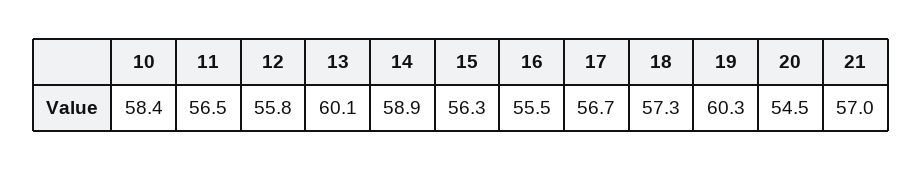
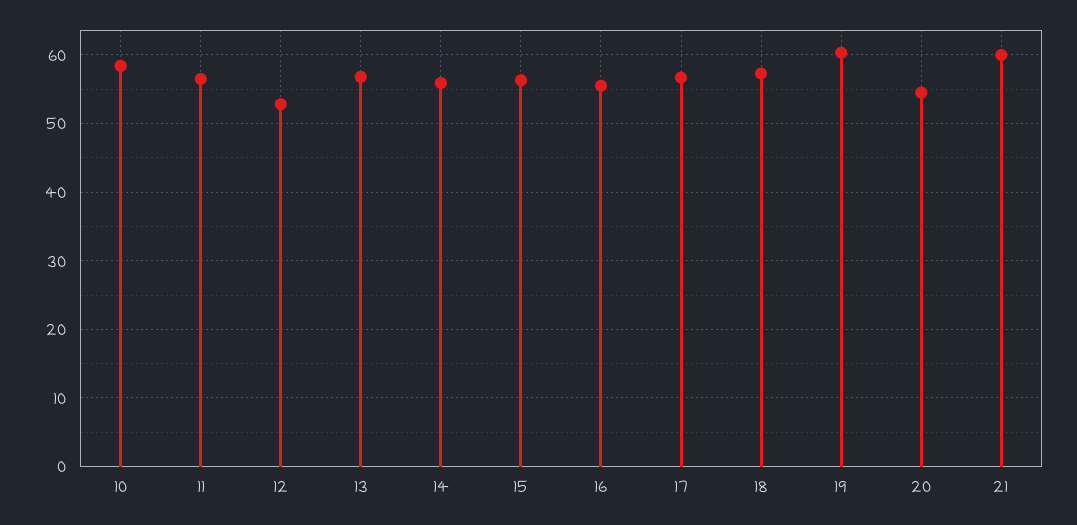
12: 55.8 -> 53
13: 60.1 -> 57
14: 58.9 -> 56
21: 57 -> 60

